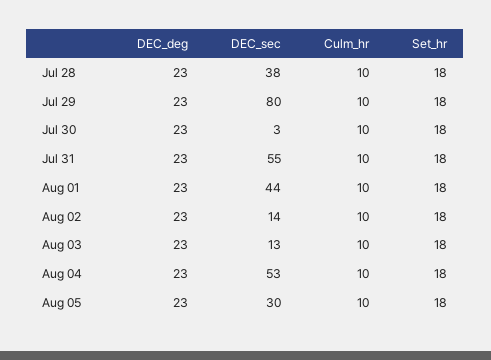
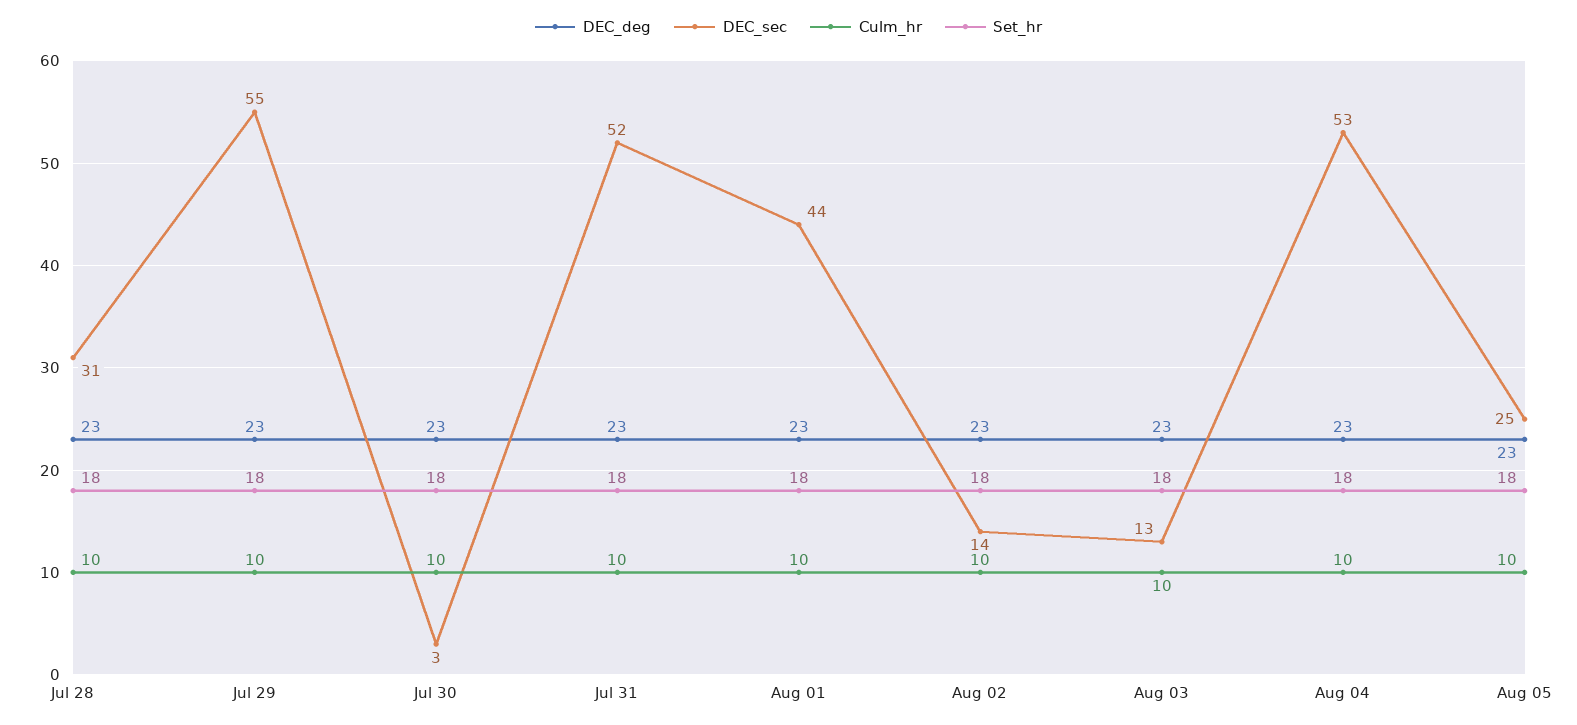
DEC_sec, Jul 28: 38 -> 31
DEC_sec, Jul 29: 80 -> 55
DEC_sec, Jul 31: 55 -> 52
DEC_sec, Aug 05: 30 -> 25

